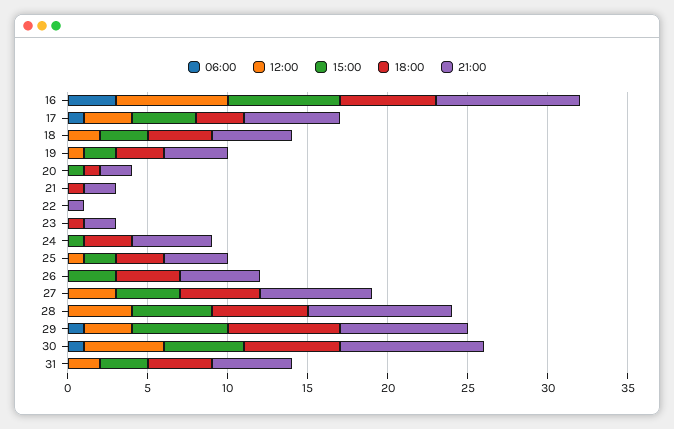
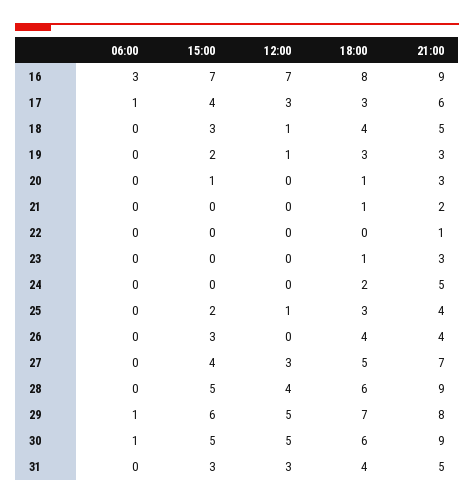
18:00, 16: 6 -> 8
12:00, 18: 2 -> 1
21:00, 19: 4 -> 3
21:00, 20: 2 -> 3
21:00, 23: 2 -> 3
15:00, 24: 1 -> 0
18:00, 24: 3 -> 2
21:00, 26: 5 -> 4
12:00, 29: 3 -> 5
12:00, 31: 2 -> 3

